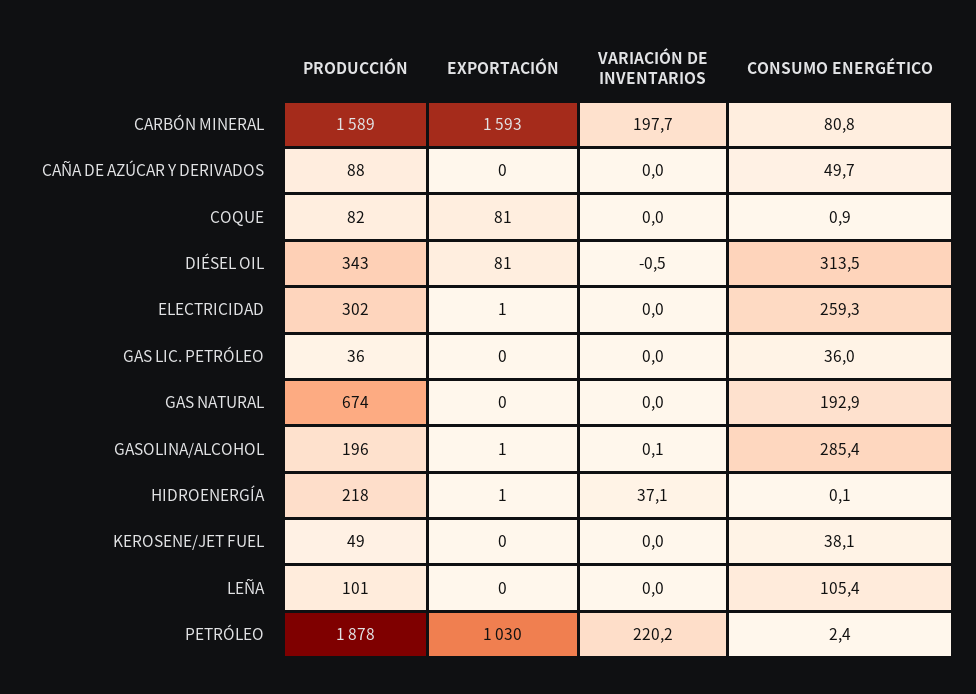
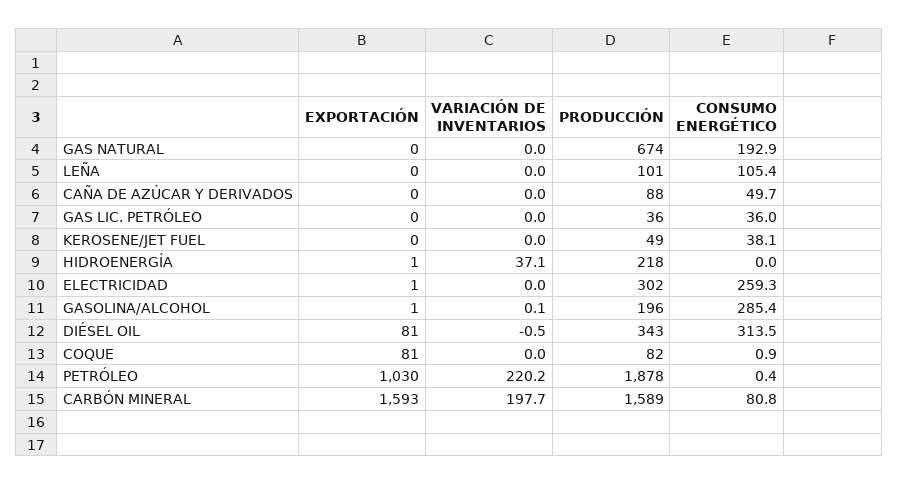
CONSUMO ENERGÉTICO, HIDROENERGÍA: 0.1 -> 0
CONSUMO ENERGÉTICO, PETRÓLEO: 2.4 -> 0.4

